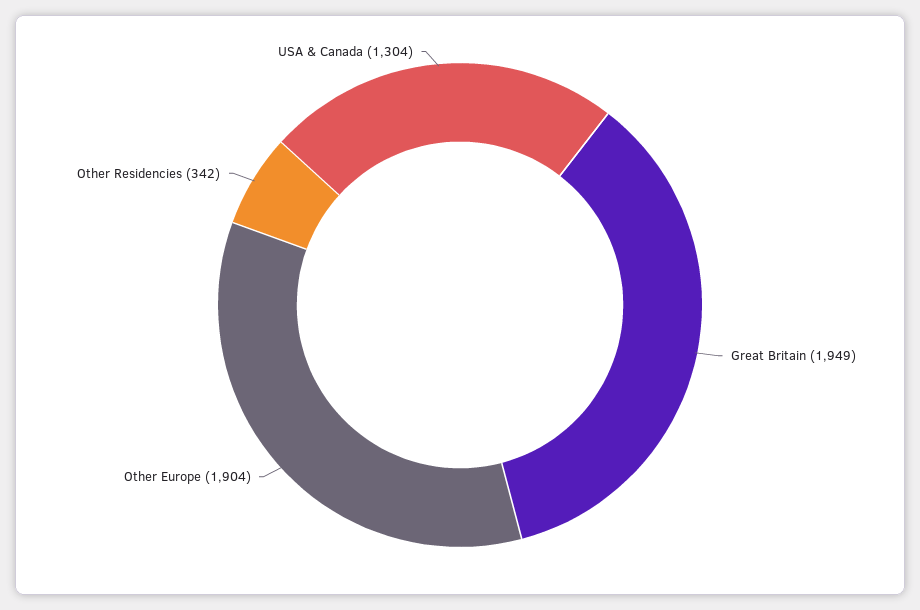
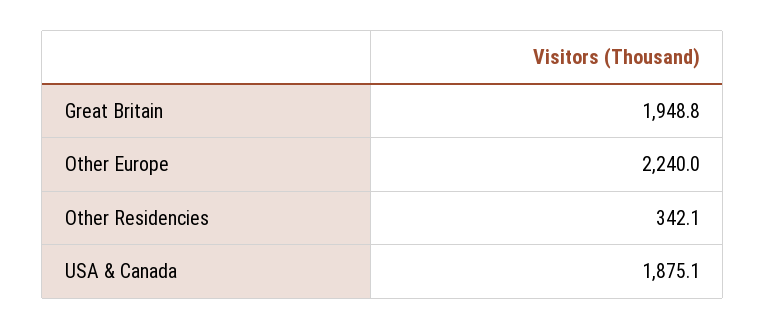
Other Europe: 1904 -> 2240
USA & Canada: 1304 -> 1875.1

